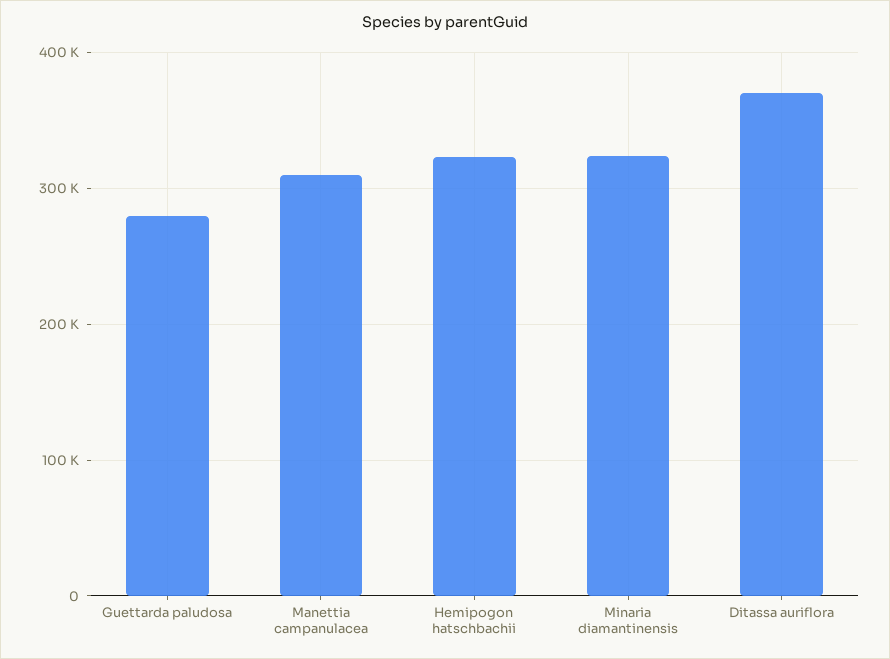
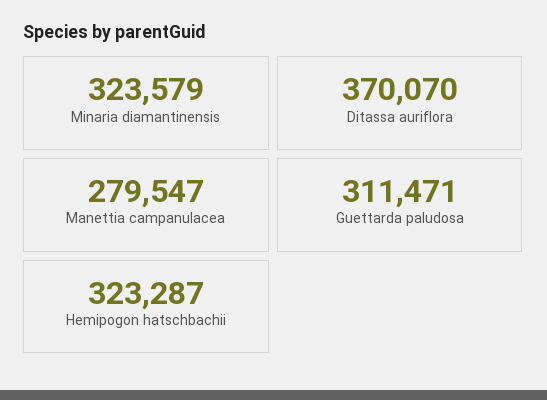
Guettarda paludosa: 280000 -> 311471
Manettia campanulacea: 310000 -> 279547

